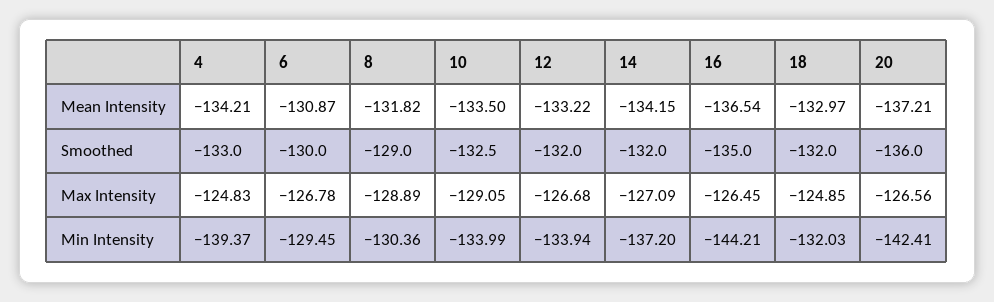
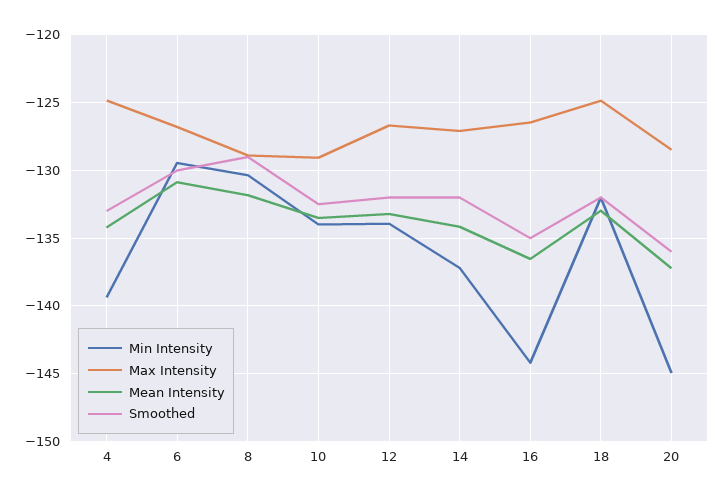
Max Intensity, 20: -126.56 -> -128.5
Min Intensity, 20: -142.41 -> -145

